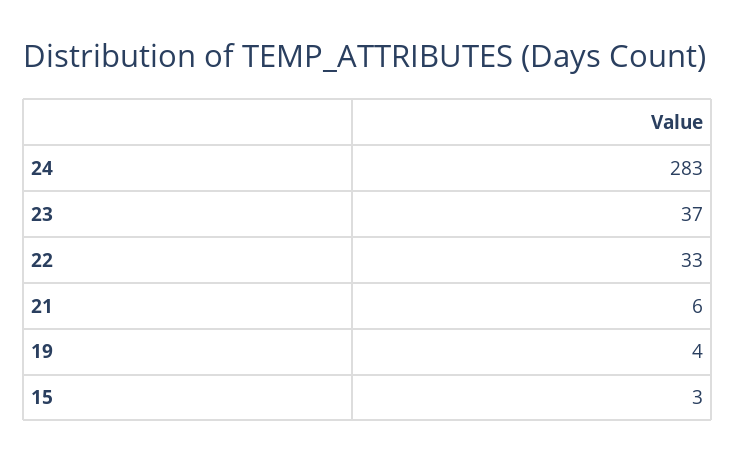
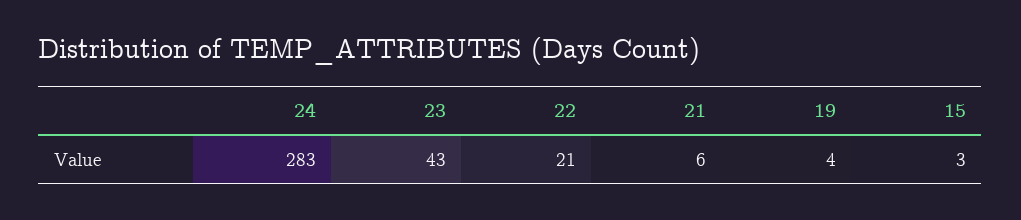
23: 37 -> 43
22: 33 -> 21

